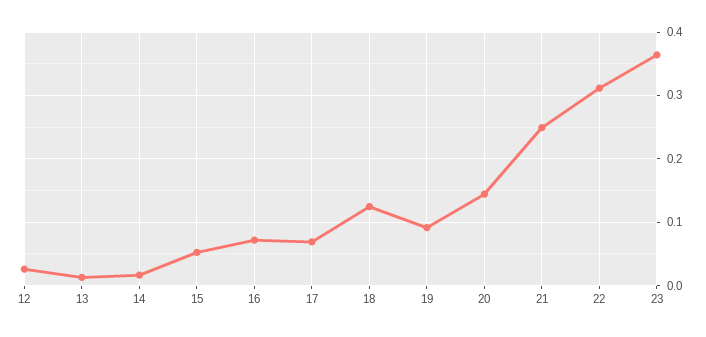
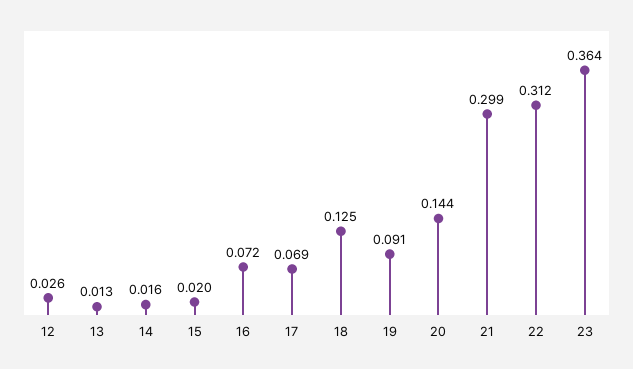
15: 0.05 -> 0.02
21: 0.25 -> 0.299

